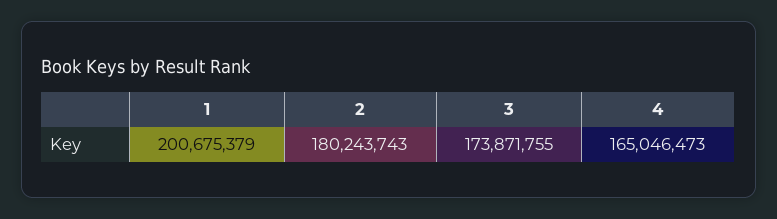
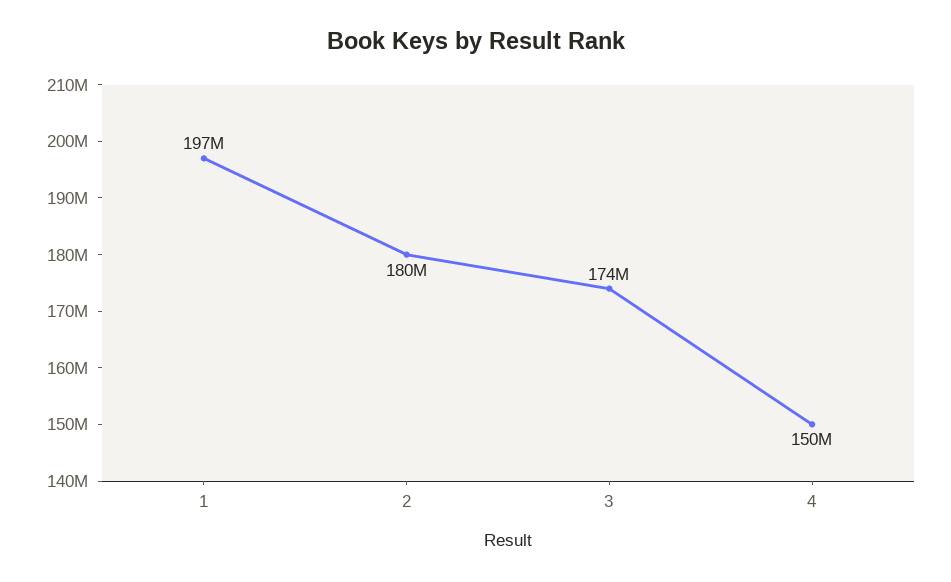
1: 200675379 -> 197000000
4: 165046473 -> 150000000

